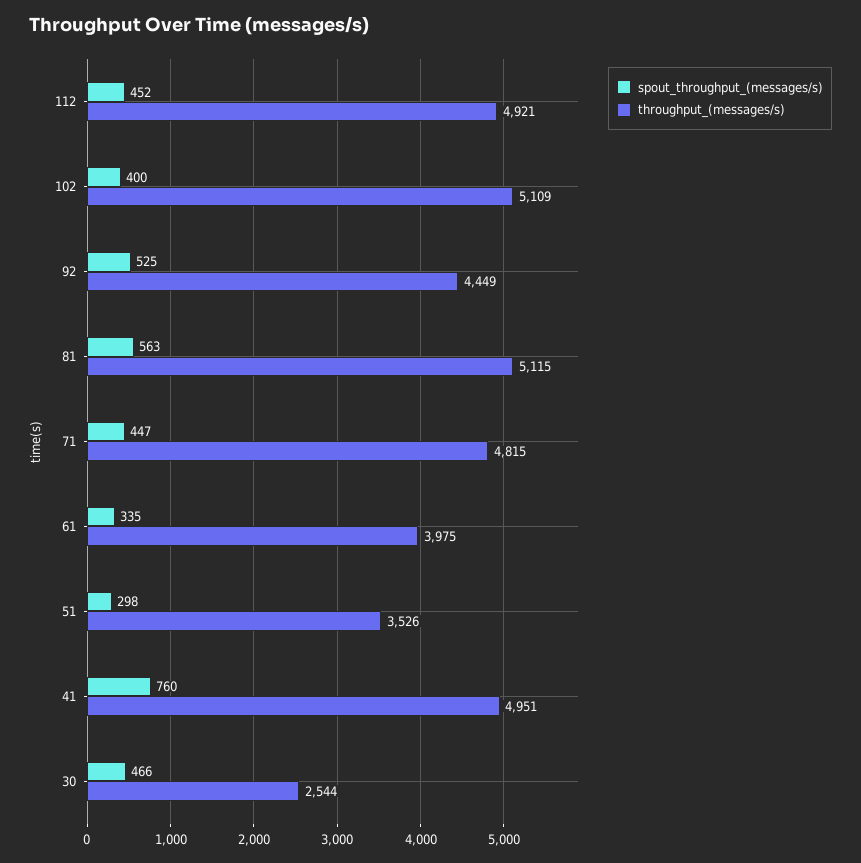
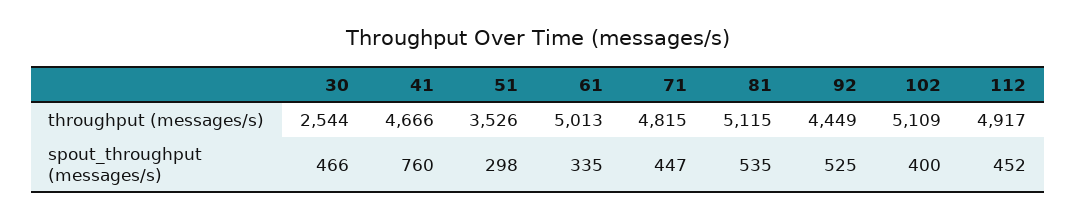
throughput_(messages/s), 112: 4921 -> 4917
spout_throughput_(messages/s), 81: 563 -> 535
throughput_(messages/s), 61: 3975 -> 5013
throughput_(messages/s), 41: 4951 -> 4666

